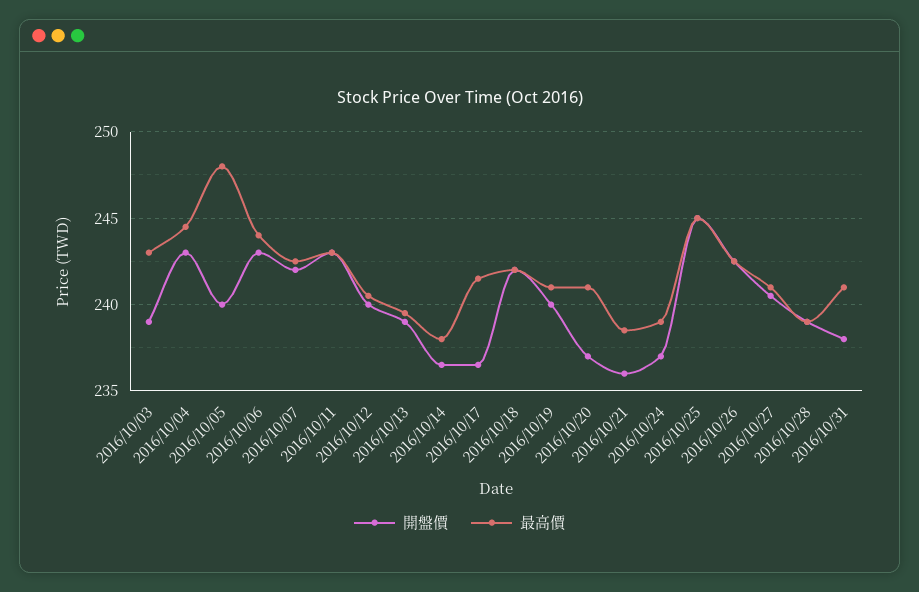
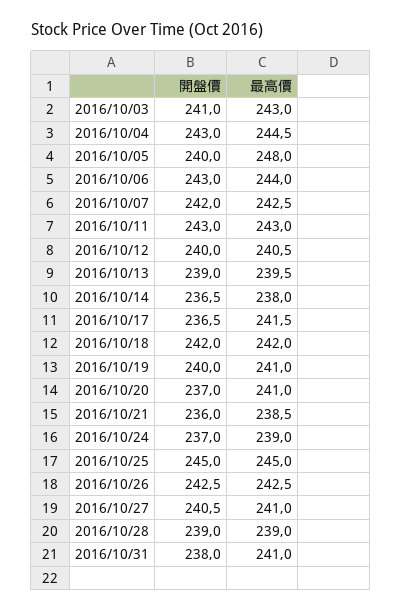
開盤價, 2016/10/03: 239 -> 241

